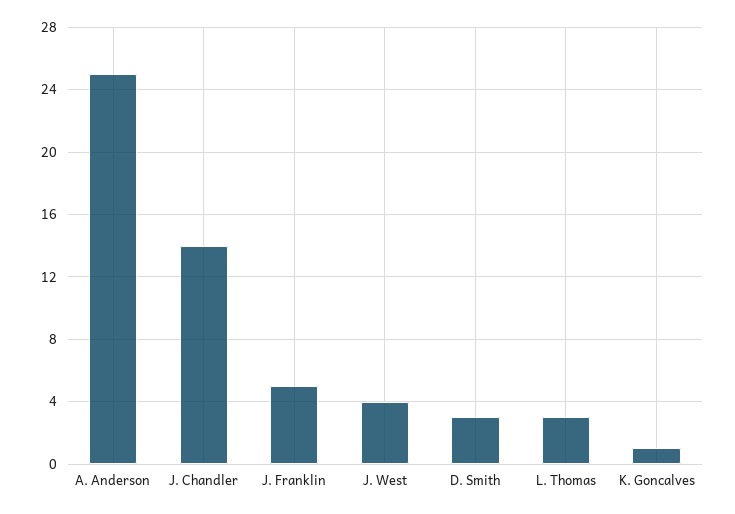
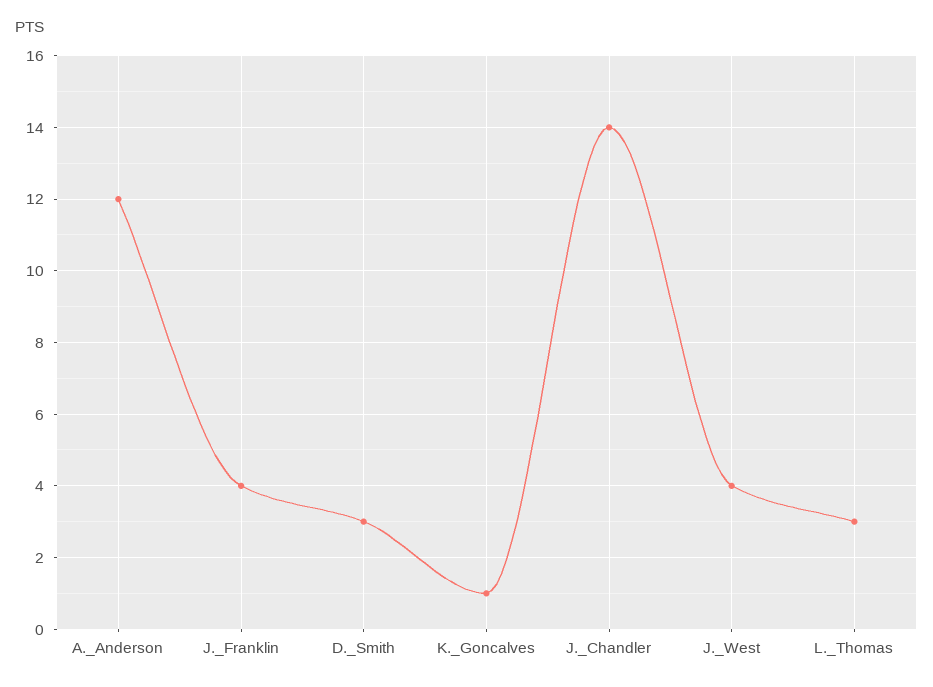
A. Anderson: 25 -> 12
J. Franklin: 5 -> 4

